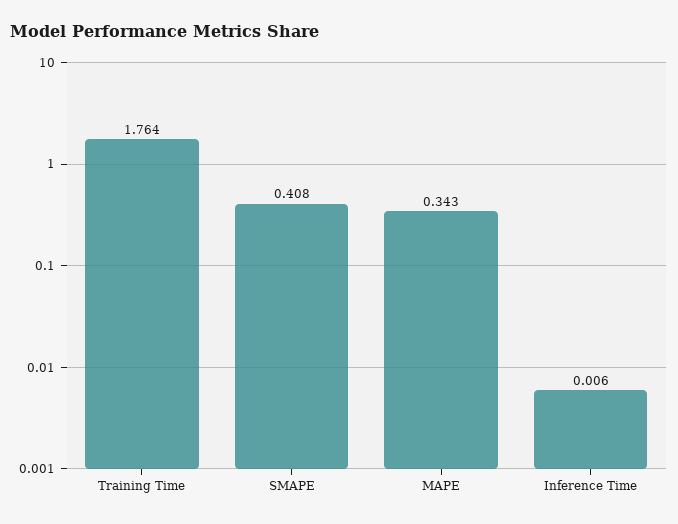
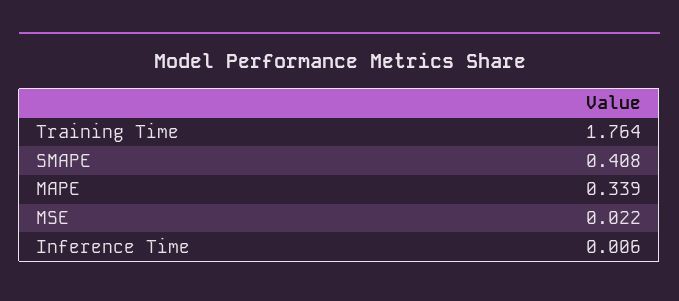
MAPE: 0.343 -> 0.339
MSE: none -> 0.022

